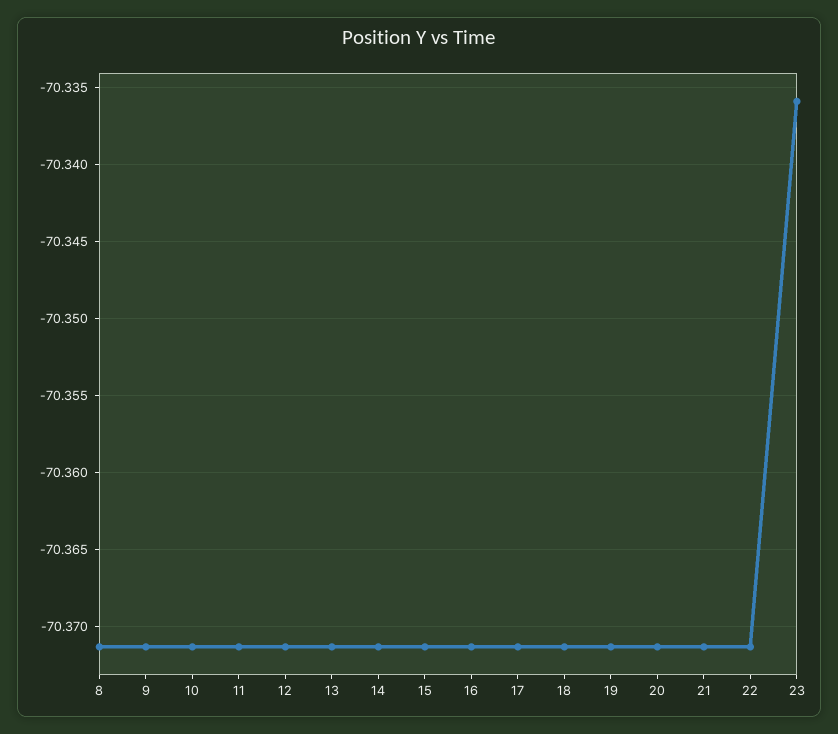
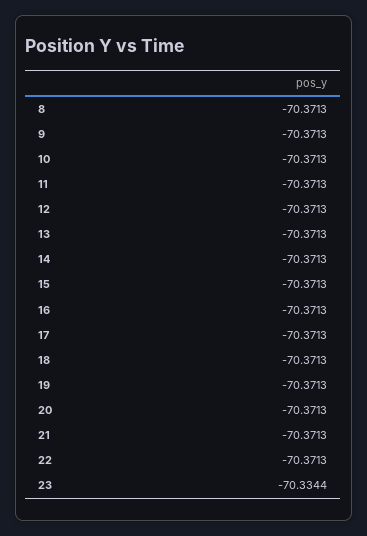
23: -70.336 -> -70.3344

